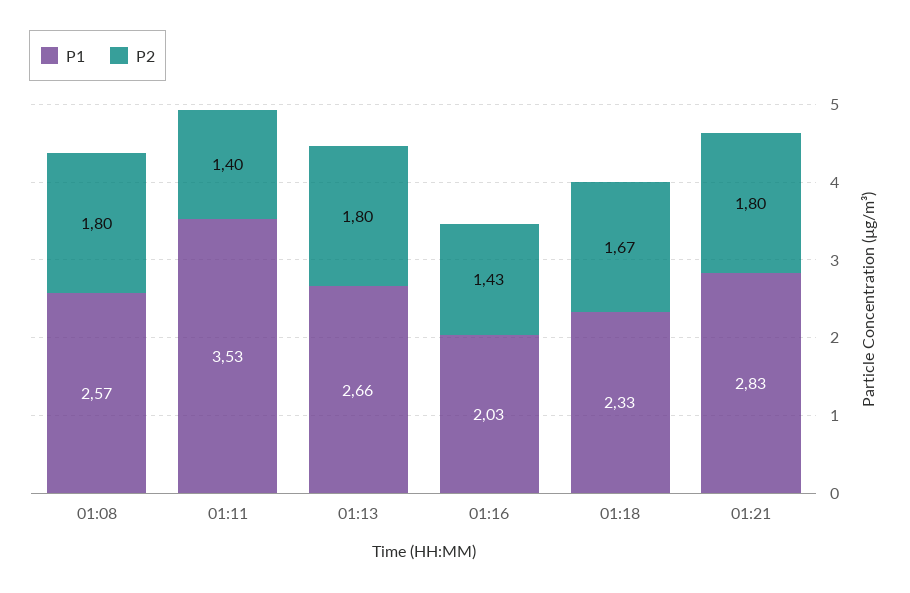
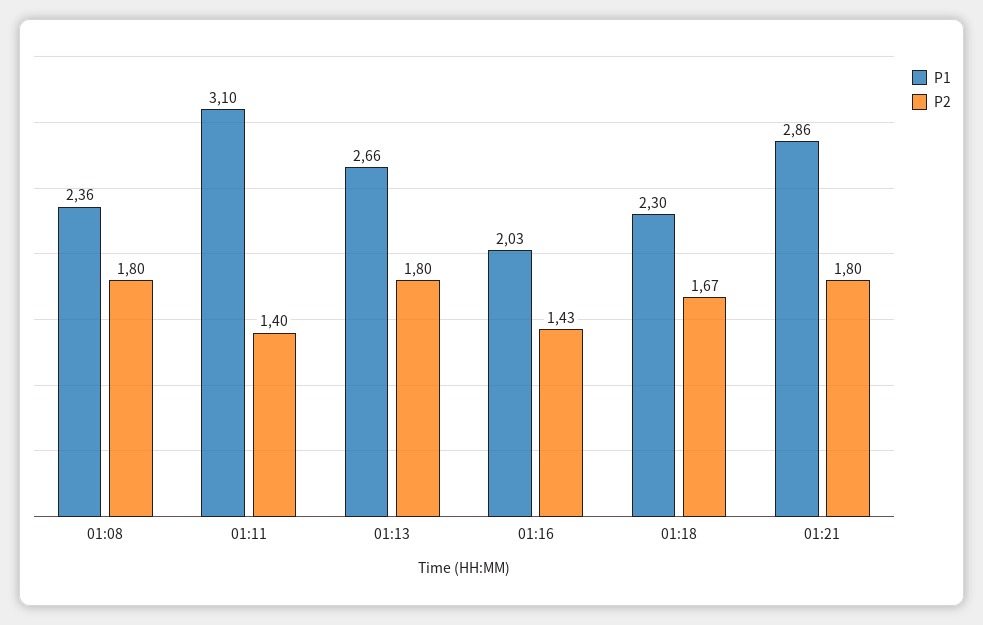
P1, 01:08: 2.57 -> 2.36
P1, 01:11: 3.53 -> 3.1
P1, 01:18: 2.33 -> 2.3
P1, 01:21: 2.83 -> 2.86

